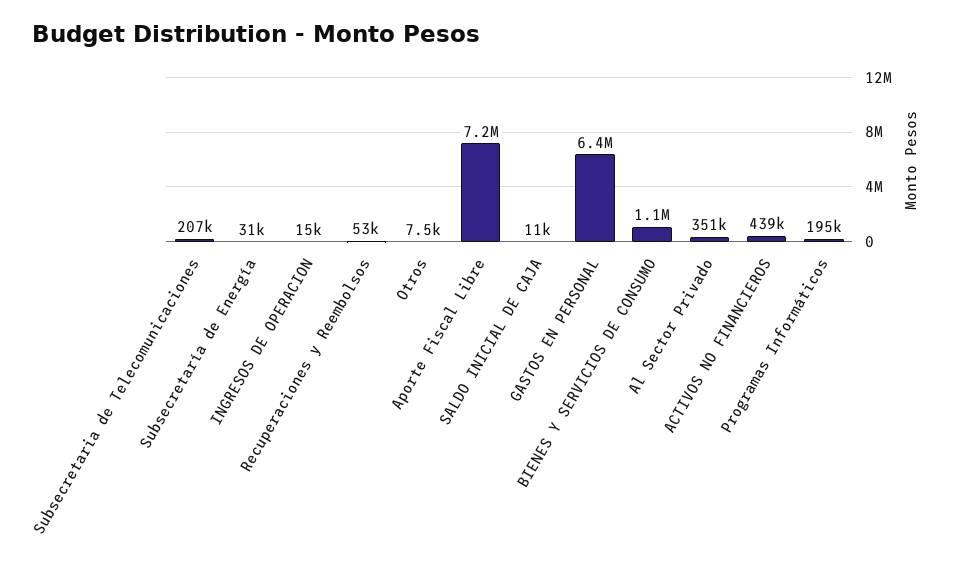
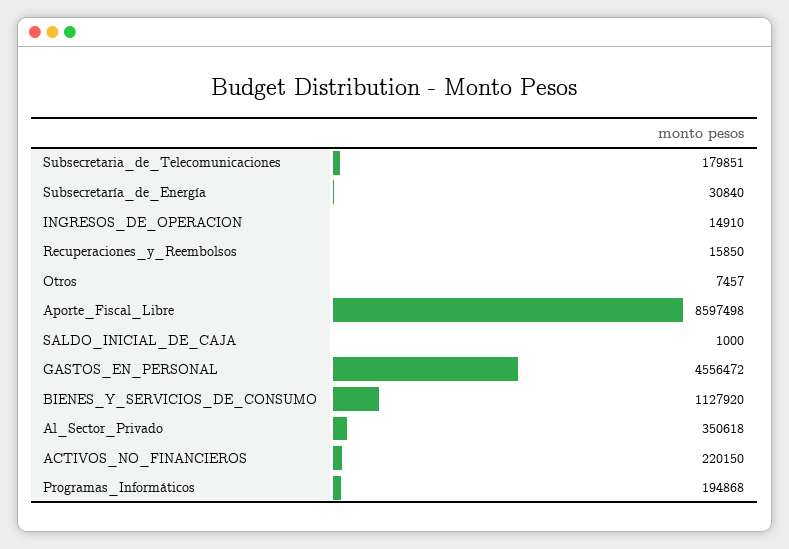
Subsecretaria de Telecomunicaciones: 207000 -> 179851
Recuperaciones y Reembolsos: 53000 -> 15850
Aporte Fiscal Libre: 7200000 -> 8597498
SALDO INICIAL DE CAJA: 11000 -> 1000
GASTOS EN PERSONAL: 6400000 -> 4556472
ACTIVOS NO FINANCIEROS: 439000 -> 220150

